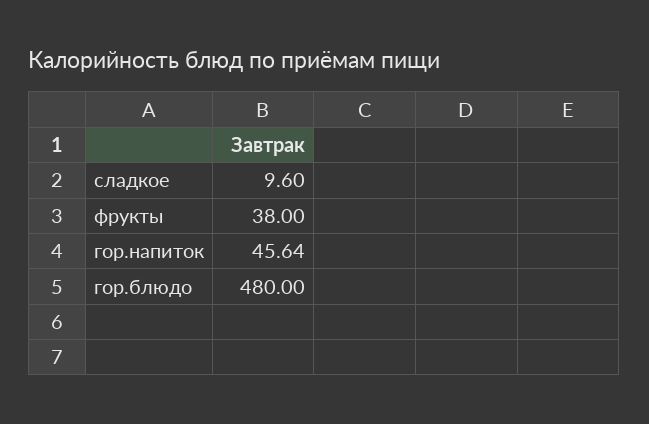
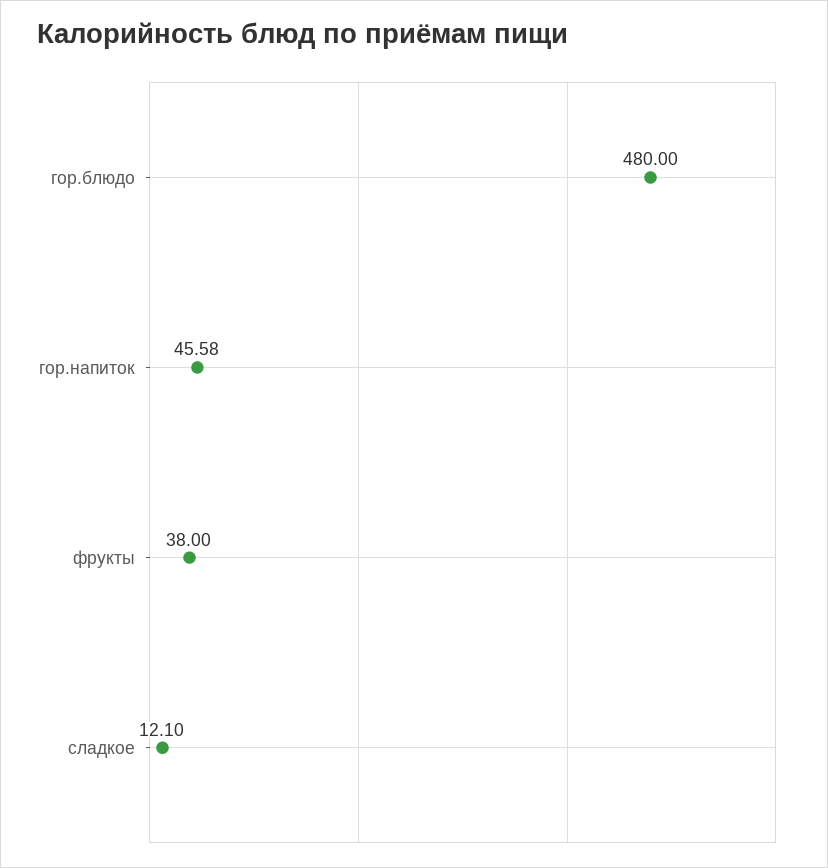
сладкое: 9.6 -> 12.1
гор.напиток: 45.64 -> 45.58

